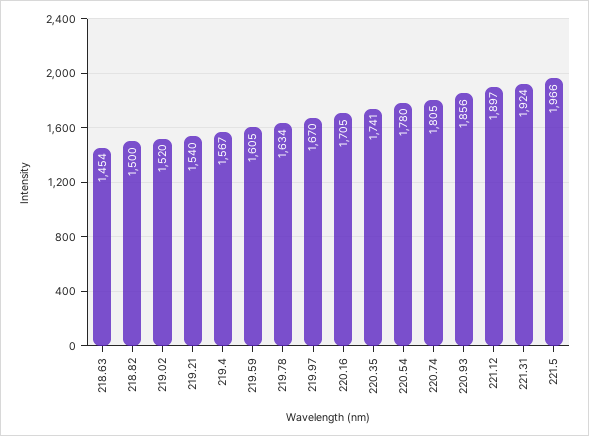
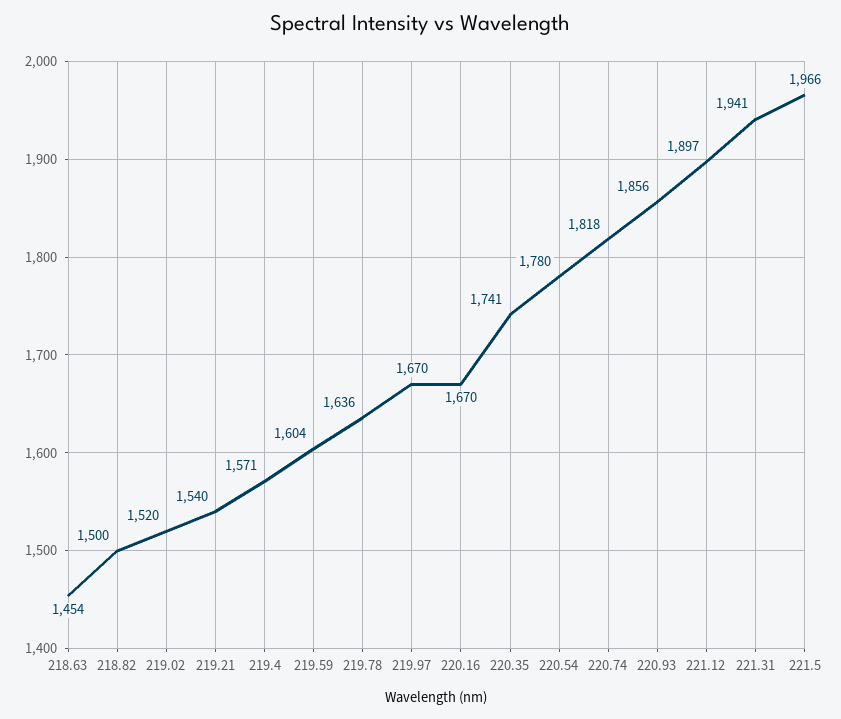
219.4: 1567 -> 1571
219.59: 1605 -> 1604
219.78: 1634 -> 1636
220.16: 1705 -> 1670
220.74: 1805 -> 1818
221.31: 1924 -> 1941

